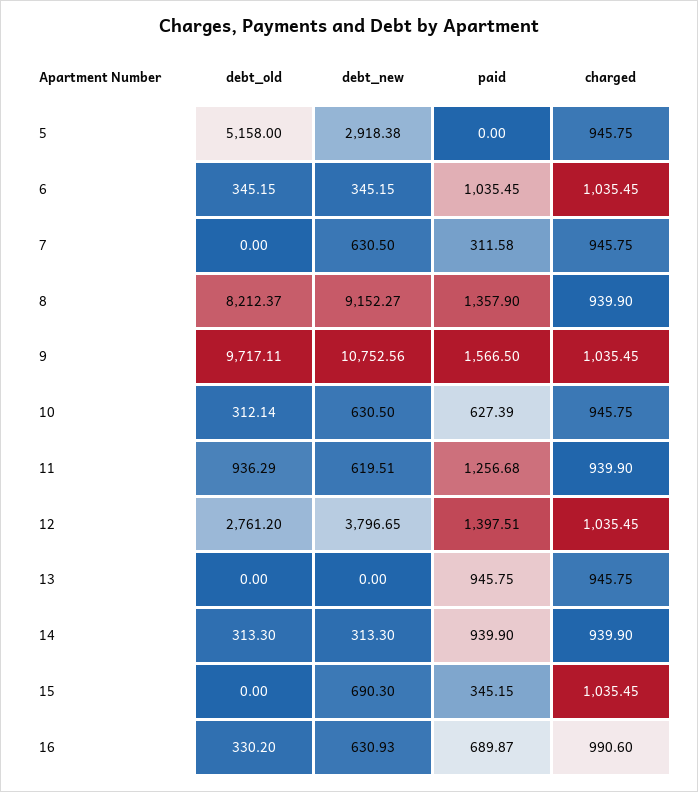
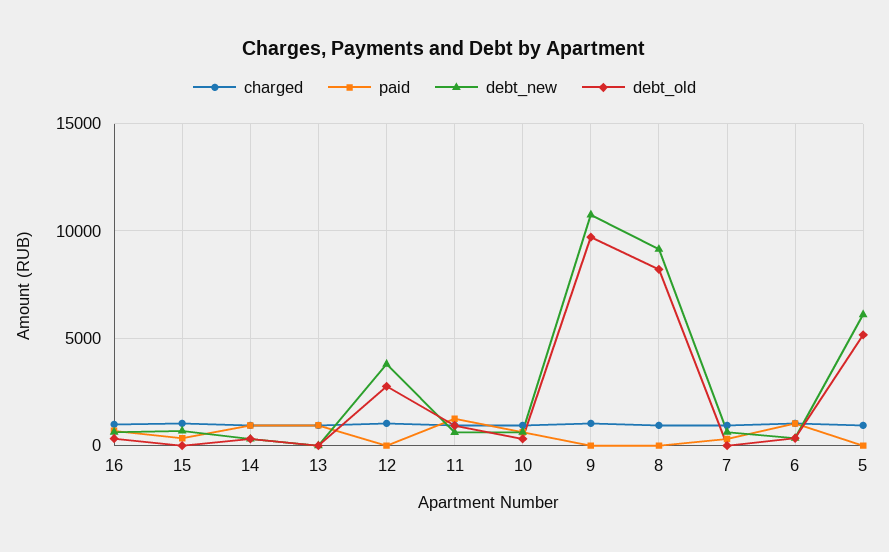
debt_new, 5: 2918.38 -> 6000
paid, 8: 1357.9 -> 0
paid, 9: 1566.5 -> 0
paid, 12: 1397.51 -> 0

